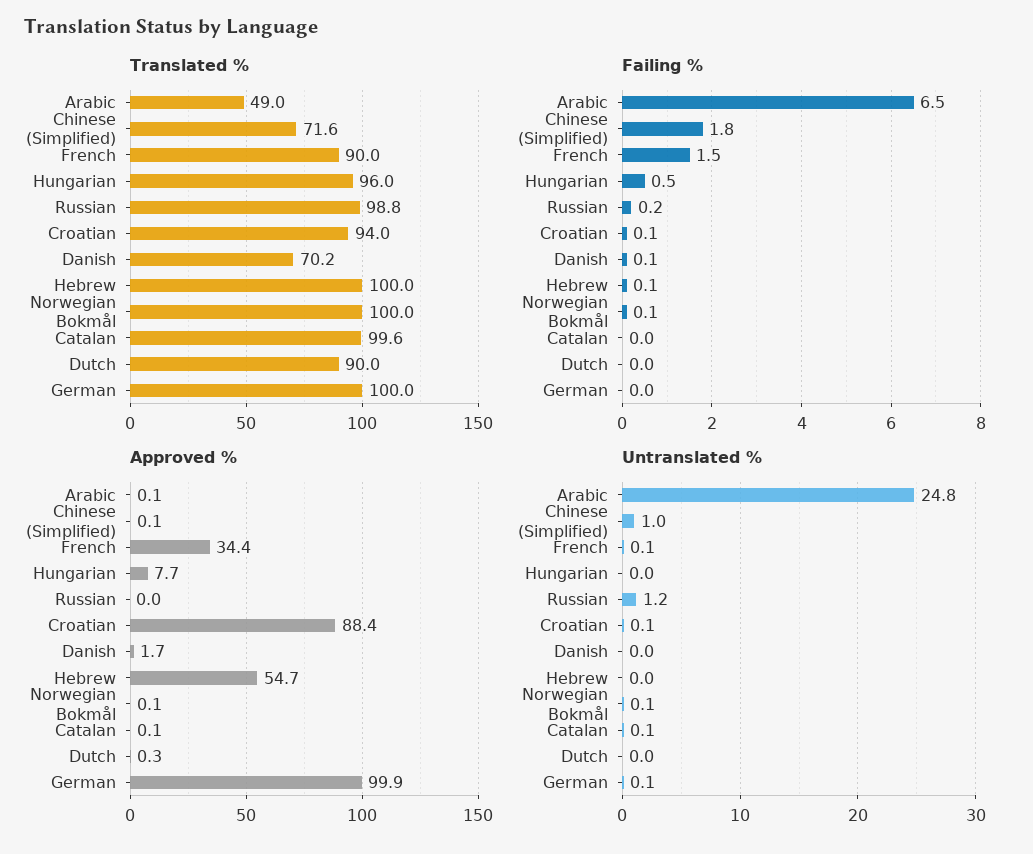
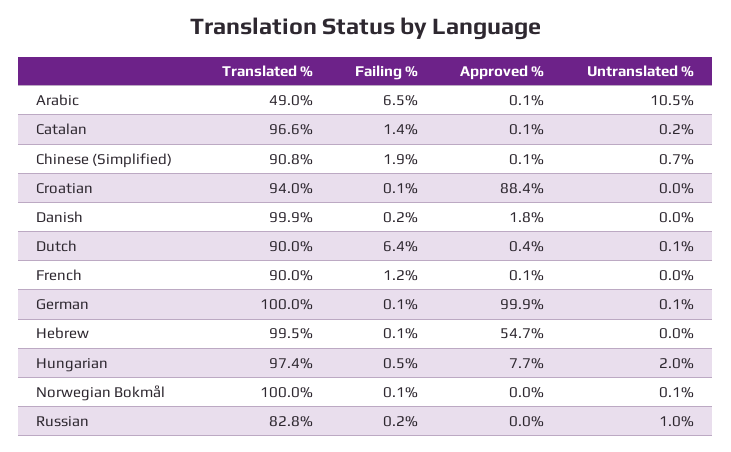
Translated %, Chinese (Simplified): 71.6 -> 90.8
Translated %, Hungarian: 96 -> 97.4
Translated %, Russian: 98.8 -> 82.8
Translated %, Danish: 70.2 -> 99.9
Translated %, Hebrew: 100 -> 99.5
Translated %, Catalan: 99.6 -> 96.6
Failing %, Chinese (Simplified): 1.8 -> 1.9
Failing %, French: 1.5 -> 1.2
Failing %, Danish: 0.1 -> 0.2
Failing %, Catalan: 0 -> 1.4
Failing %, Dutch: 0 -> 6.4
Failing %, German: 0 -> 0.1
Approved %, French: 34.4 -> 0.1
Approved %, Danish: 1.7 -> 1.8
Approved %, Norwegian Bokmål: 0.1 -> 0
Approved %, Dutch: 0.3 -> 0.4
Untranslated %, Arabic: 24.8 -> 10.5
Untranslated %, Chinese (Simplified): 1 -> 0.7
Untranslated %, French: 0.1 -> 0
Untranslated %, Hungarian: 0 -> 2
Untranslated %, Russian: 1.2 -> 1
Untranslated %, Croatian: 0.1 -> 0
Untranslated %, Catalan: 0.1 -> 0.2
Untranslated %, Dutch: 0 -> 0.1

